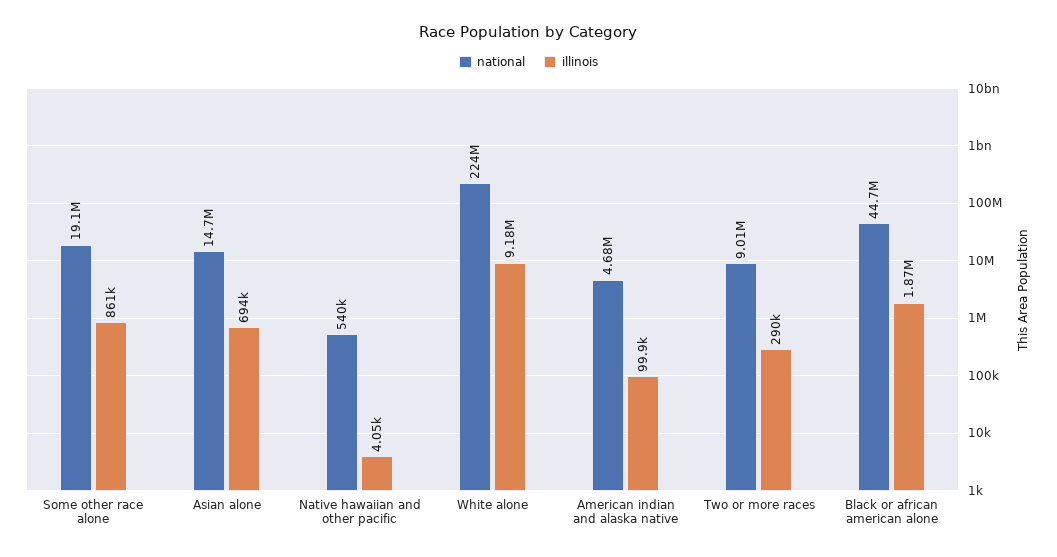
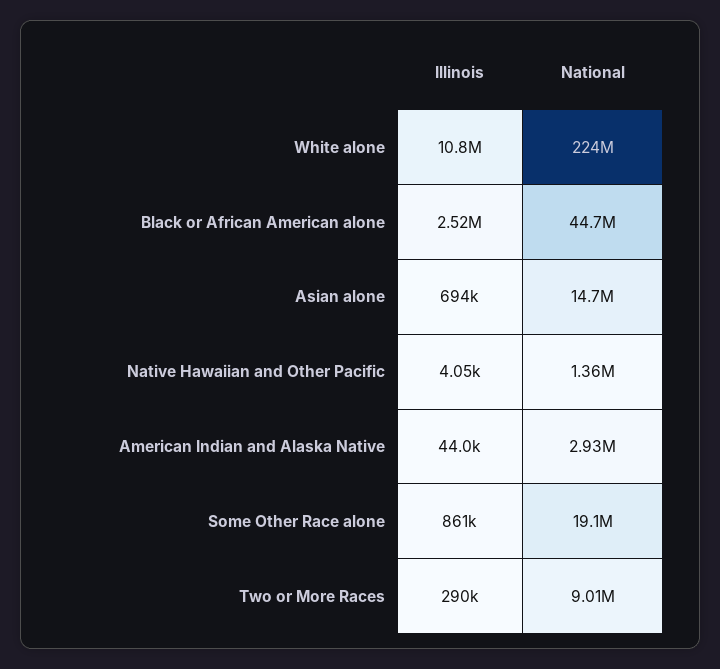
national, Native hawaiian and other pacific: 540000 -> 1360000
illinois, White alone: 9180000 -> 10800000
national, American indian and alaska native: 4680000 -> 2930000
illinois, American indian and alaska native: 99900 -> 44000
illinois, Black or african american alone: 1870000 -> 2520000

